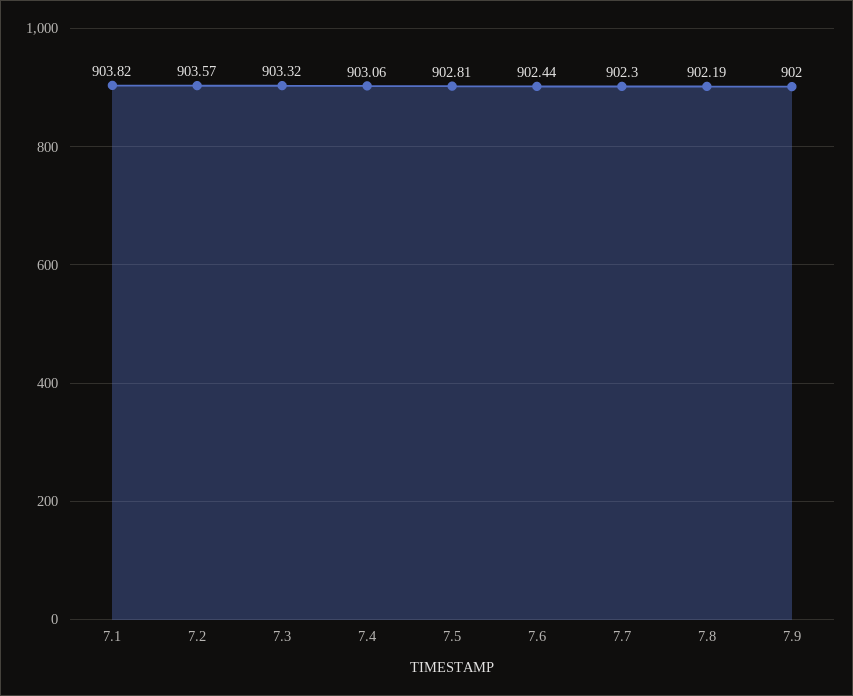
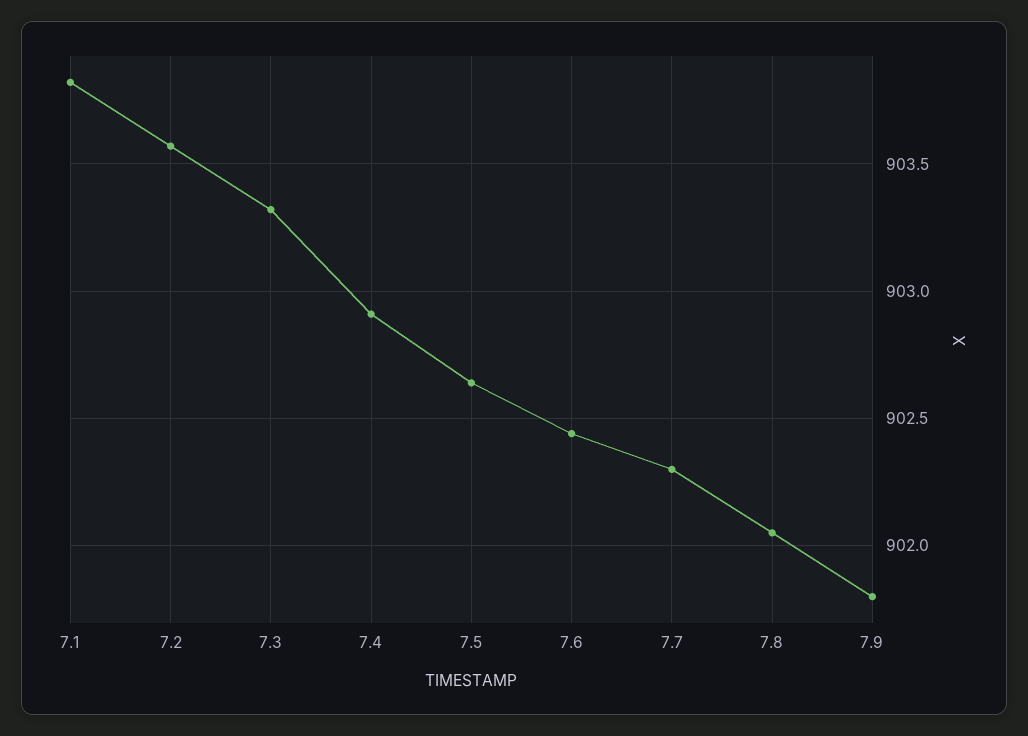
7.4: 903.06 -> 902.9
7.5: 902.81 -> 902.65
7.8: 902.19 -> 902.05
7.9: 902 -> 901.8

